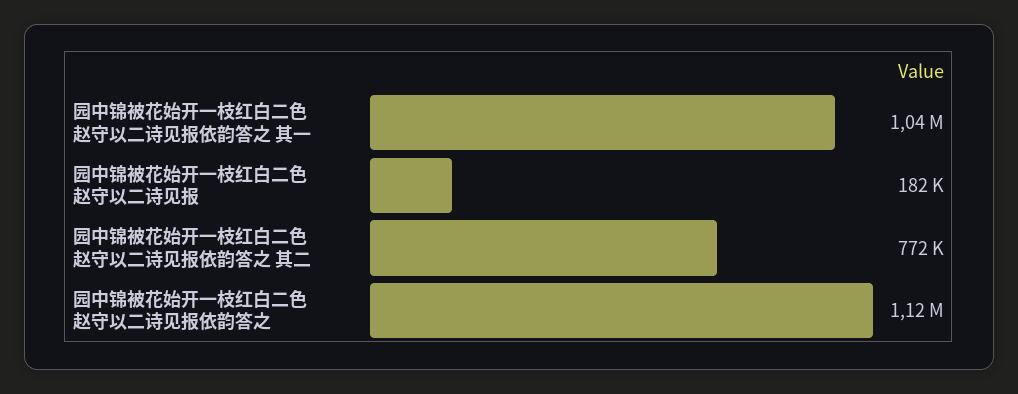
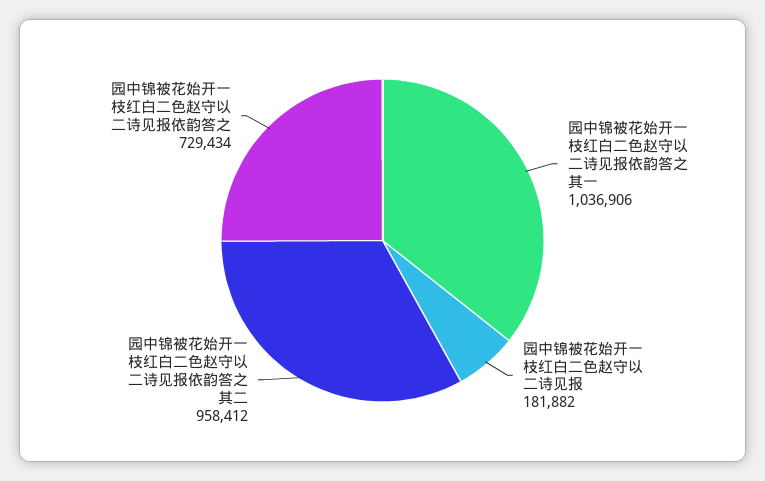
园中锦被花始开一枝红白二色赵守以二诗见报依韵答之 其二: 772000 -> 958412
园中锦被花始开一枝红白二色赵守以二诗见报依韵答之: 1120000 -> 729434

